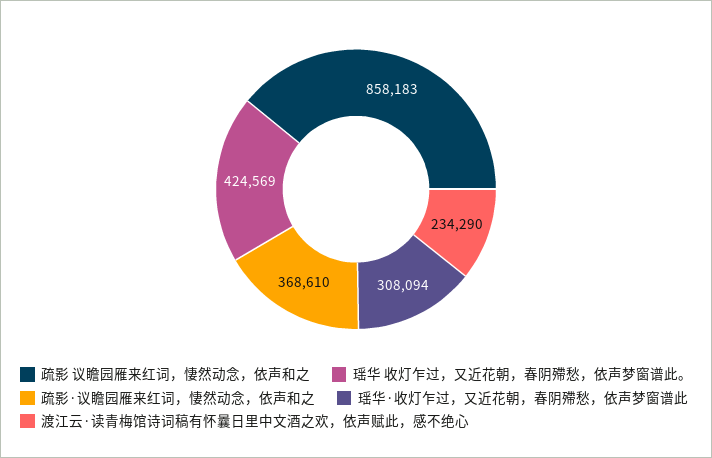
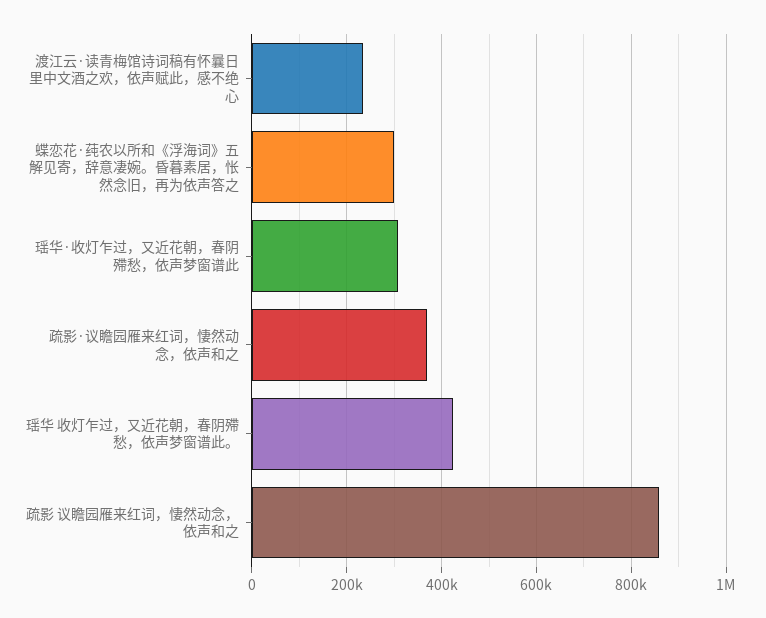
蝶恋花·莼农以所和《浮海词》五解见寄，辞意凄婉。昏暮素居，怅然念旧，再为依声答之: none -> 300000

